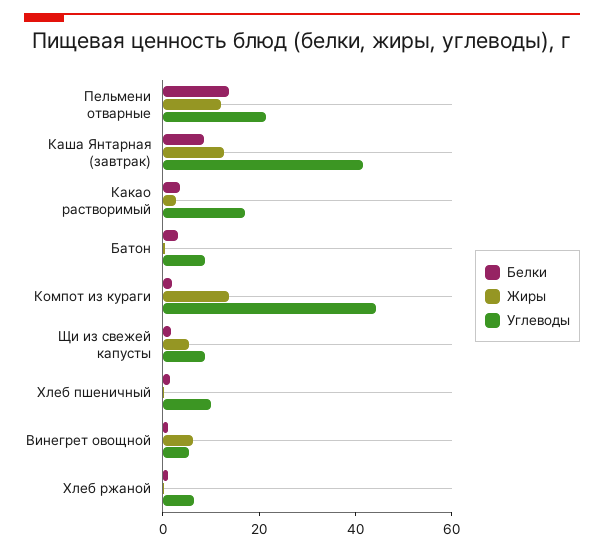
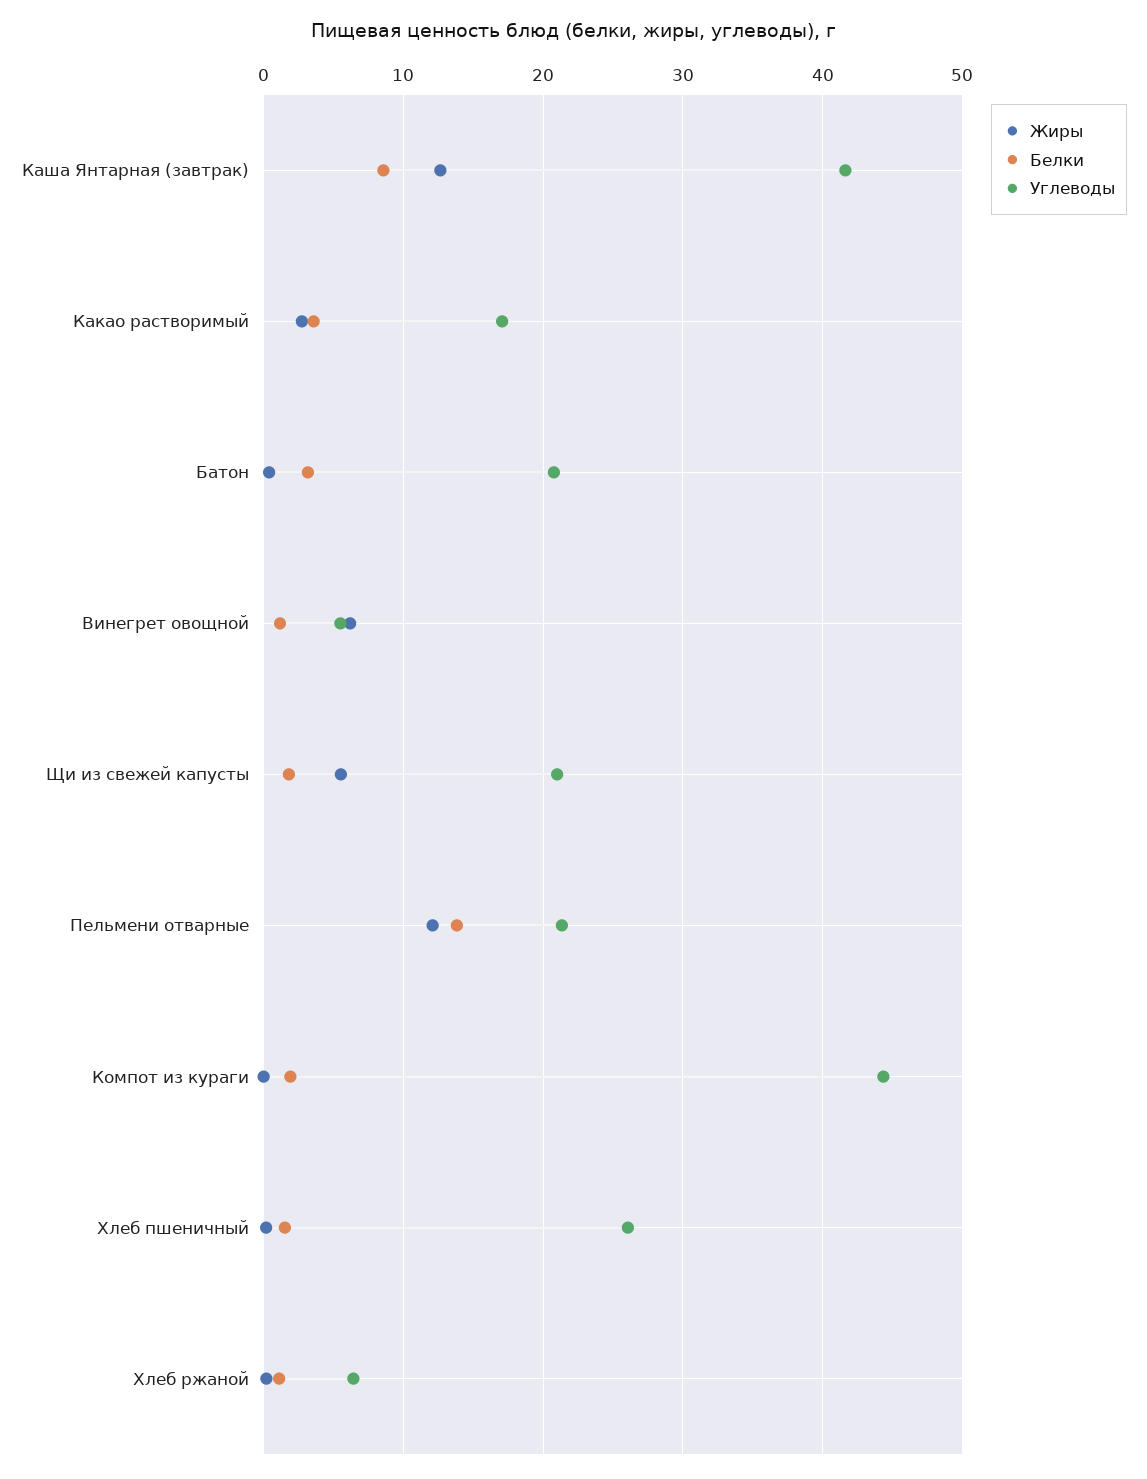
Углеводы, Батон: 10 -> 21
Жиры, Компот из кураги: 15 -> 0
Углеводы, Щи из свежей капусты: 10 -> 21
Углеводы, Хлеб пшеничный: 10 -> 26

